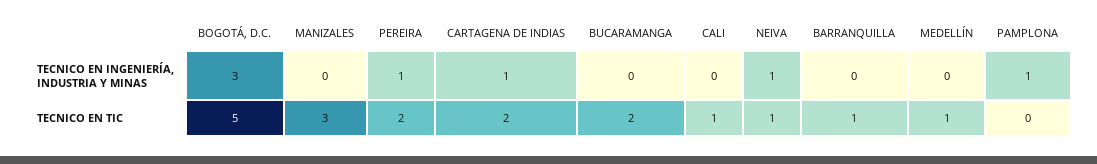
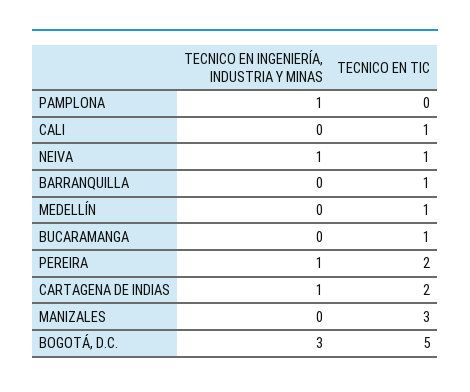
BUCARAMANGA, TECNICO EN TIC: 2 -> 1

